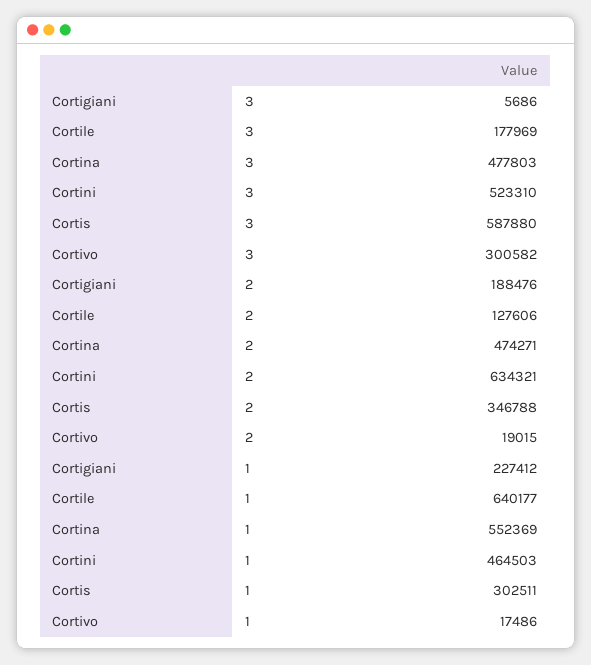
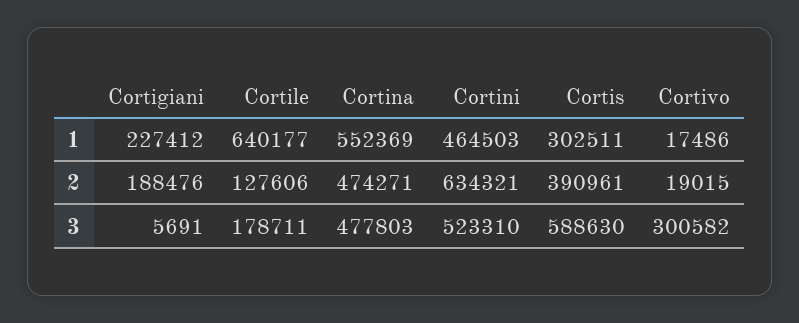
Cortigiani, 3: 5686 -> 5691
Cortile, 3: 177969 -> 178711
Cortis, 3: 587880 -> 588630
Cortis, 2: 346788 -> 390961

